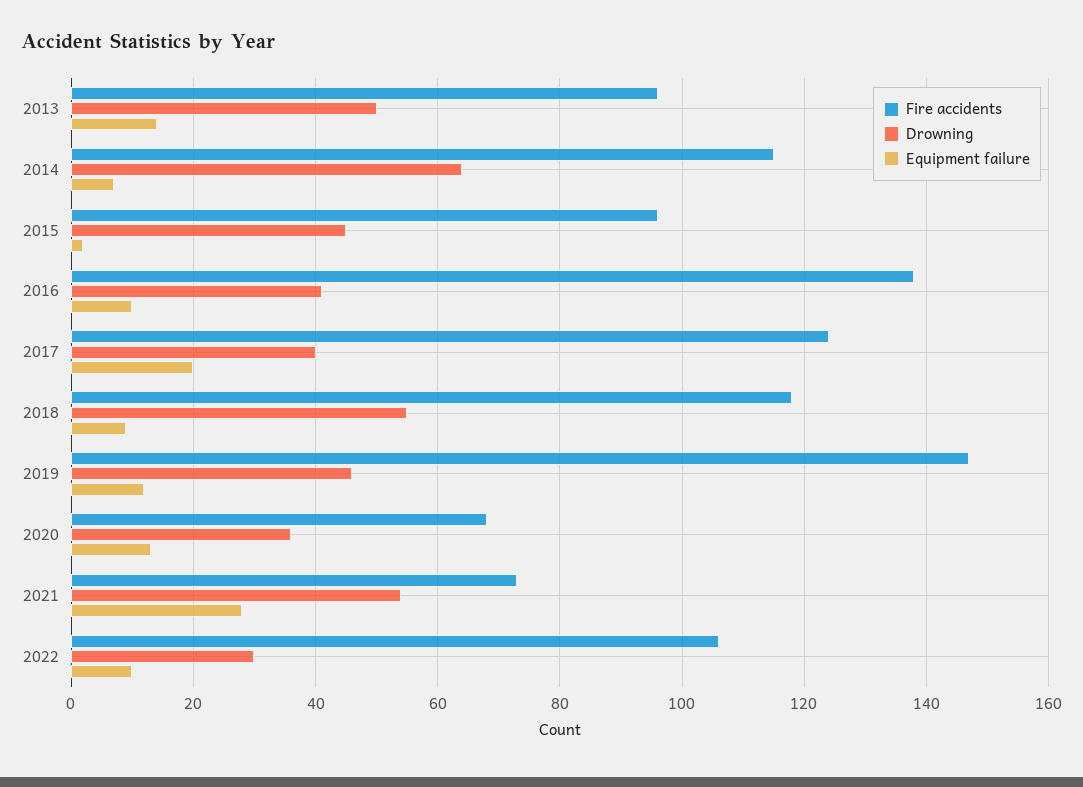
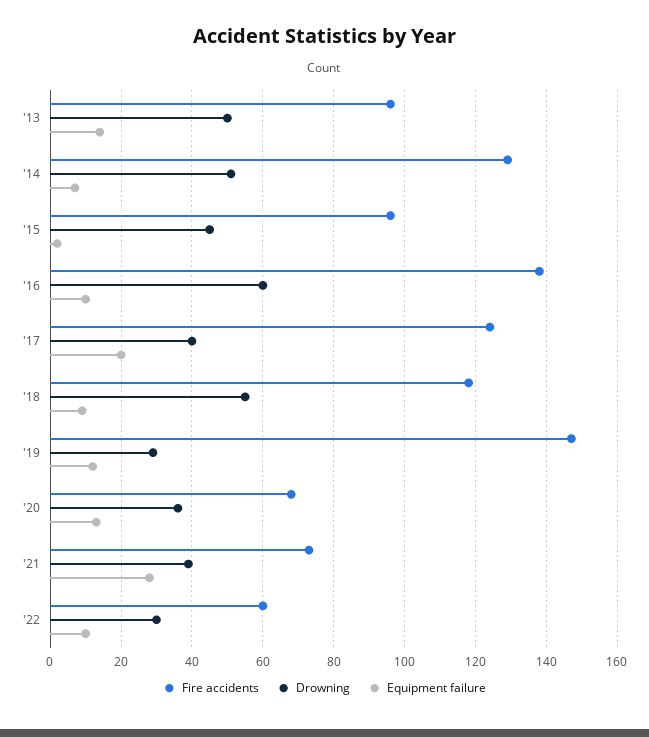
Fire accidents, 2014: 115 -> 130
Drowning, 2014: 65 -> 50
Drowning, 2016: 40 -> 60
Drowning, 2019: 45 -> 30
Drowning, 2021: 55 -> 40
Fire accidents, 2022: 105 -> 60

